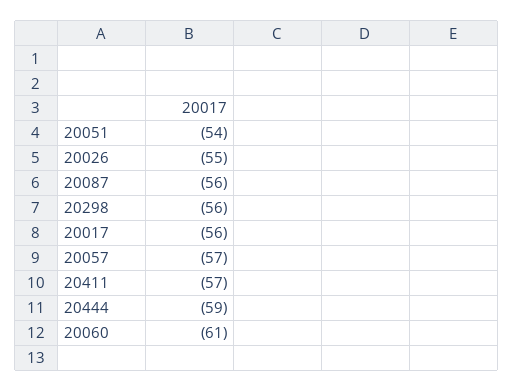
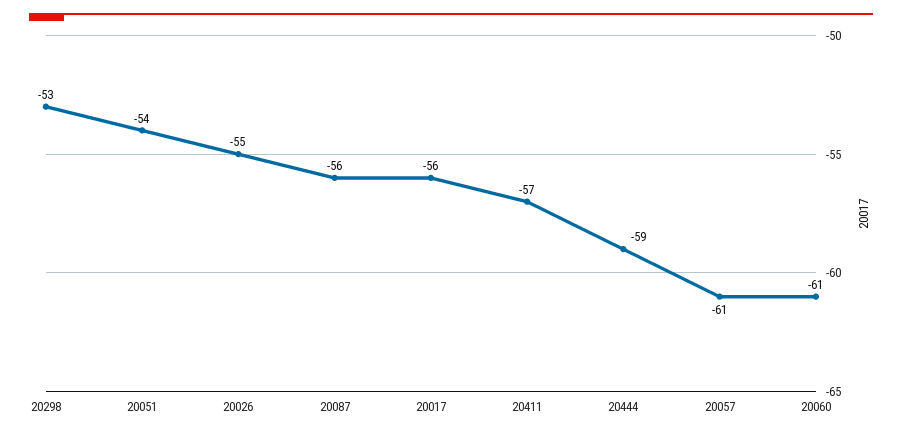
20298: -56 -> -53
20057: -57 -> -61

